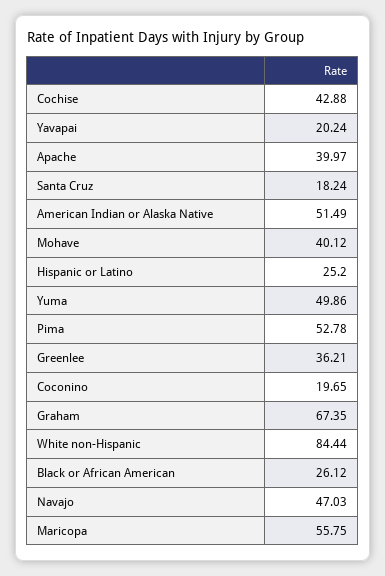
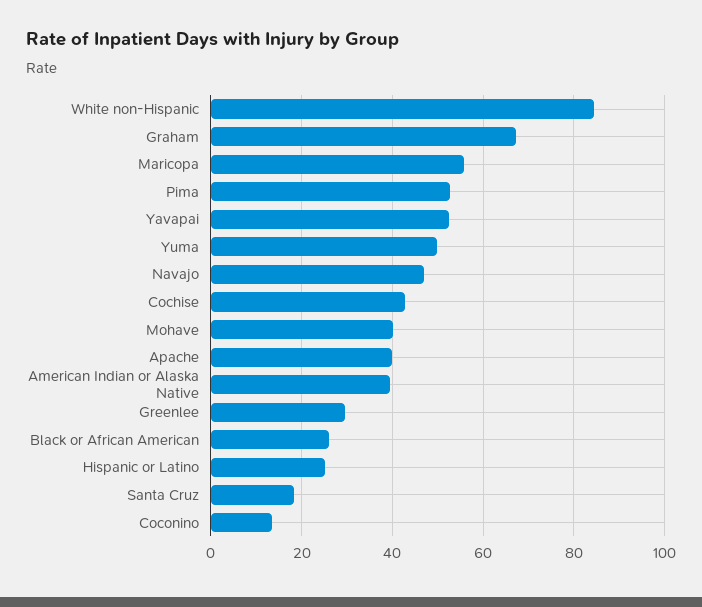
Yavapai: 20.24 -> 52
American Indian or Alaska Native: 51.49 -> 40
Greenlee: 36.21 -> 30
Coconino: 19.65 -> 14

